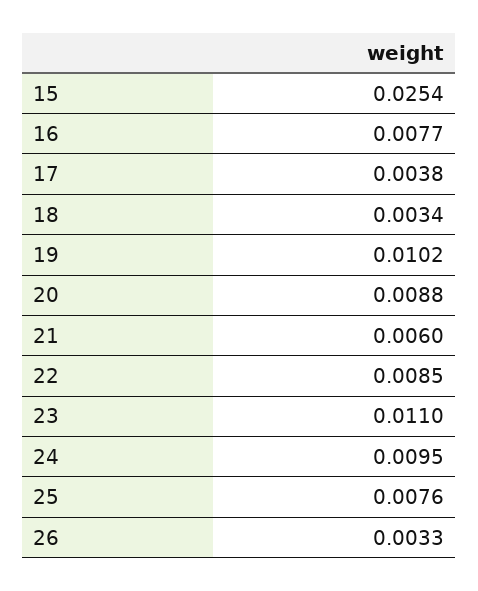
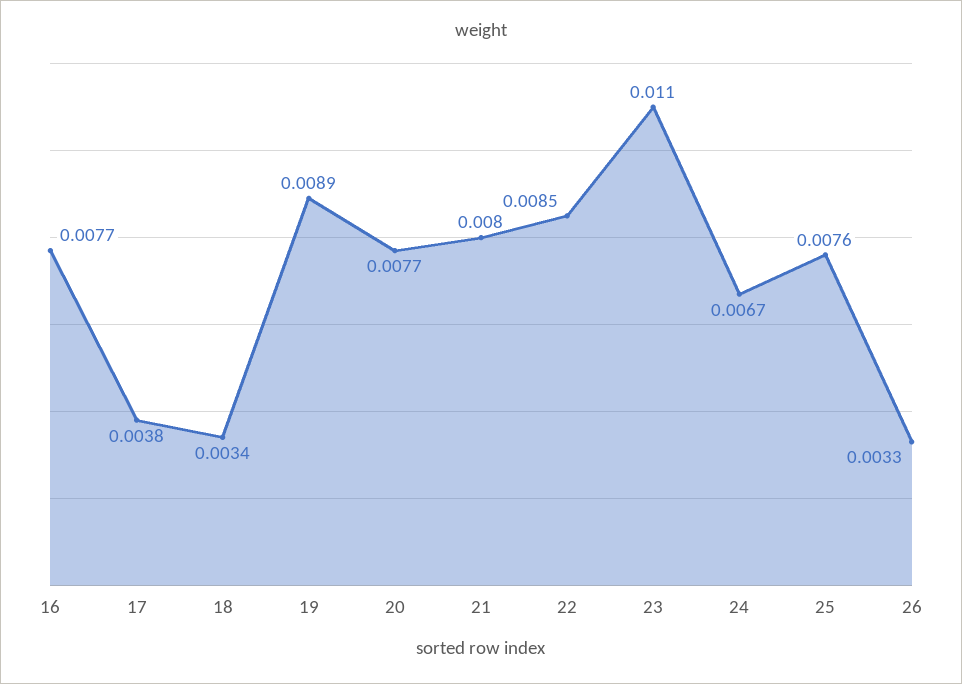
15: 0.0254 -> none
19: 0.0102 -> 0.0089
20: 0.0088 -> 0.0077
21: 0.006 -> 0.008
24: 0.0095 -> 0.0067

